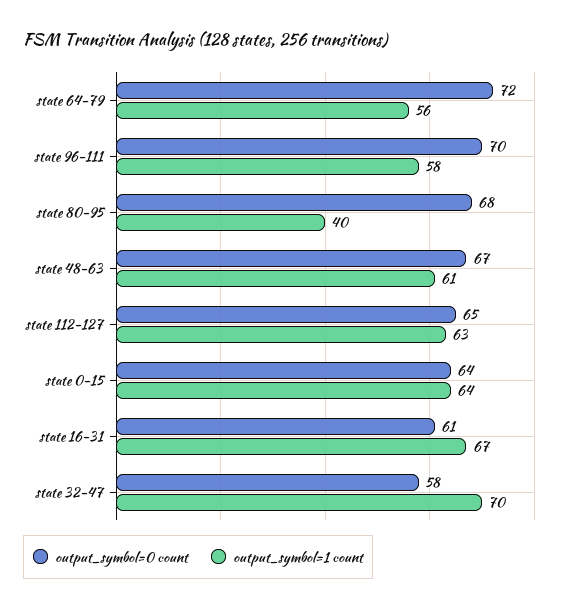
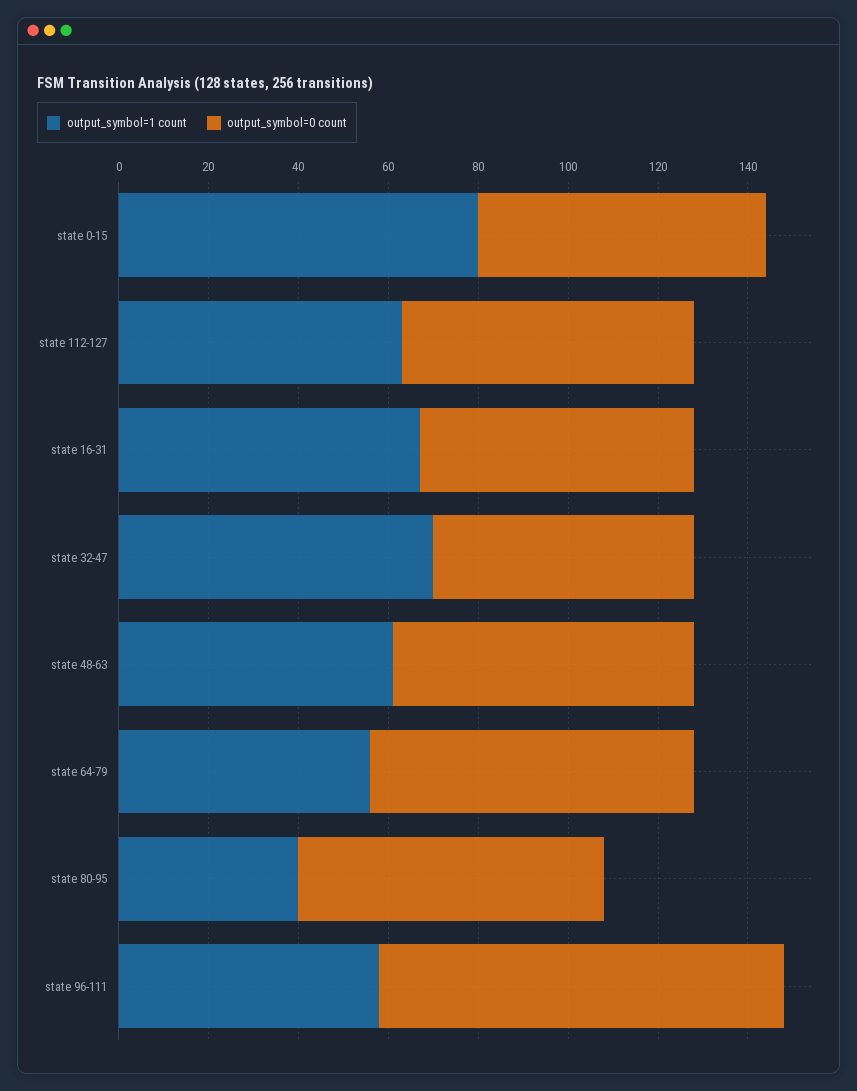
output_symbol=0 count, state 96-111: 70 -> 90
output_symbol=1 count, state 0-15: 64 -> 80

